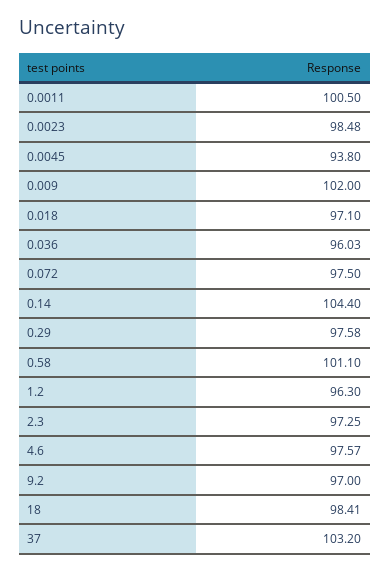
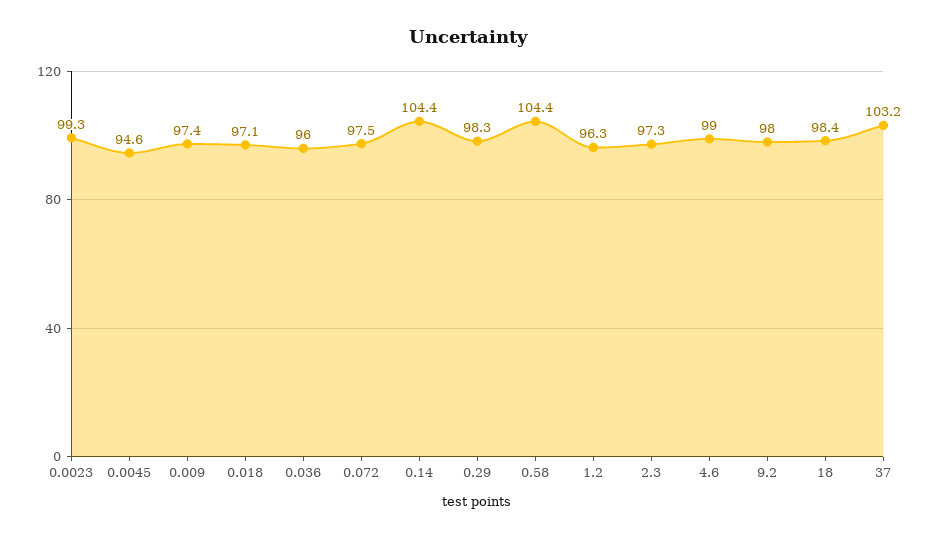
0.0011: 100.5 -> none
0.0023: 98.48 -> 99.3
0.0045: 93.8 -> 94.6
0.009: 102 -> 97.4
0.29: 97.58 -> 98.3
0.58: 101.1 -> 104.4
4.6: 97.57 -> 99
9.2: 97 -> 98

